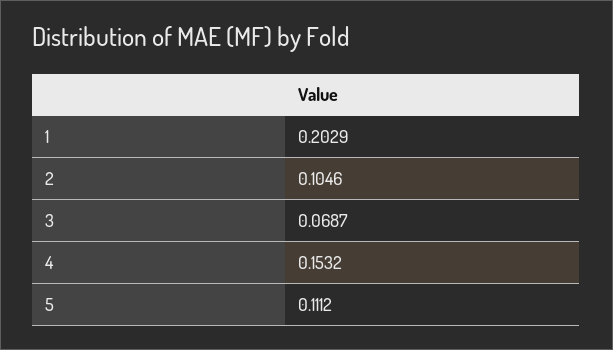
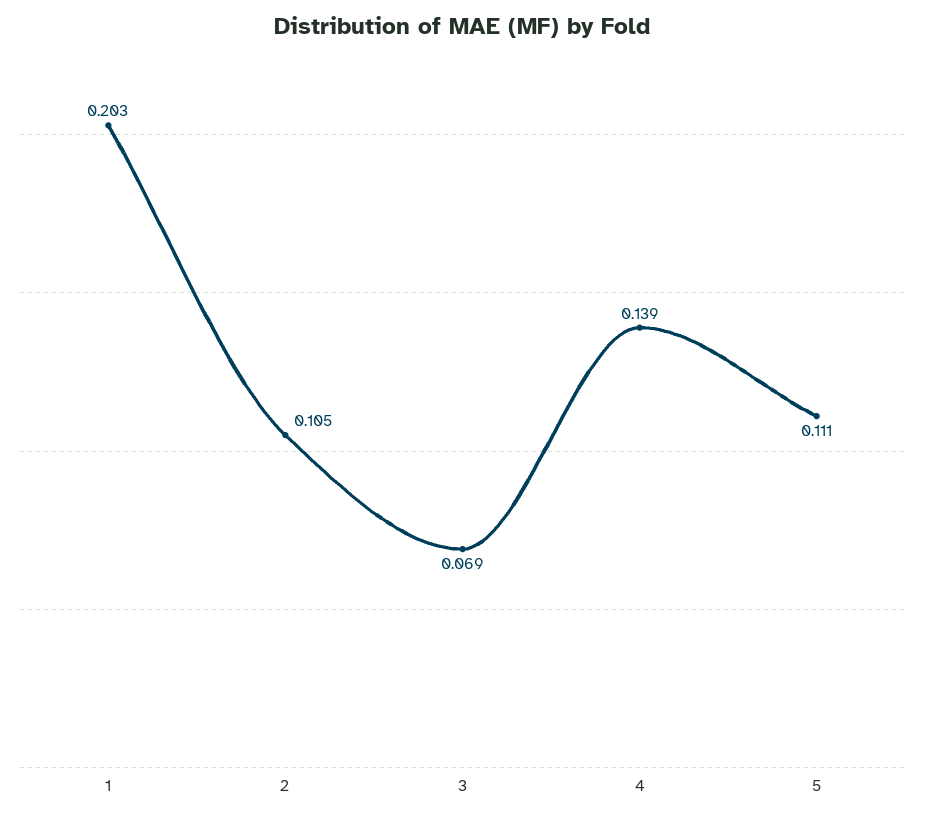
4: 0.1532 -> 0.139

